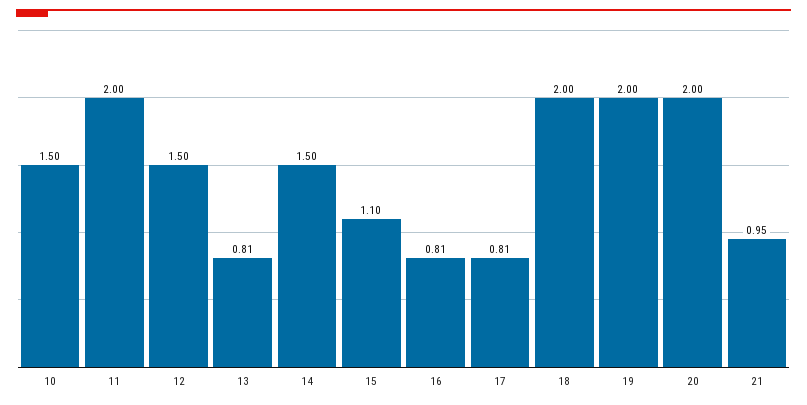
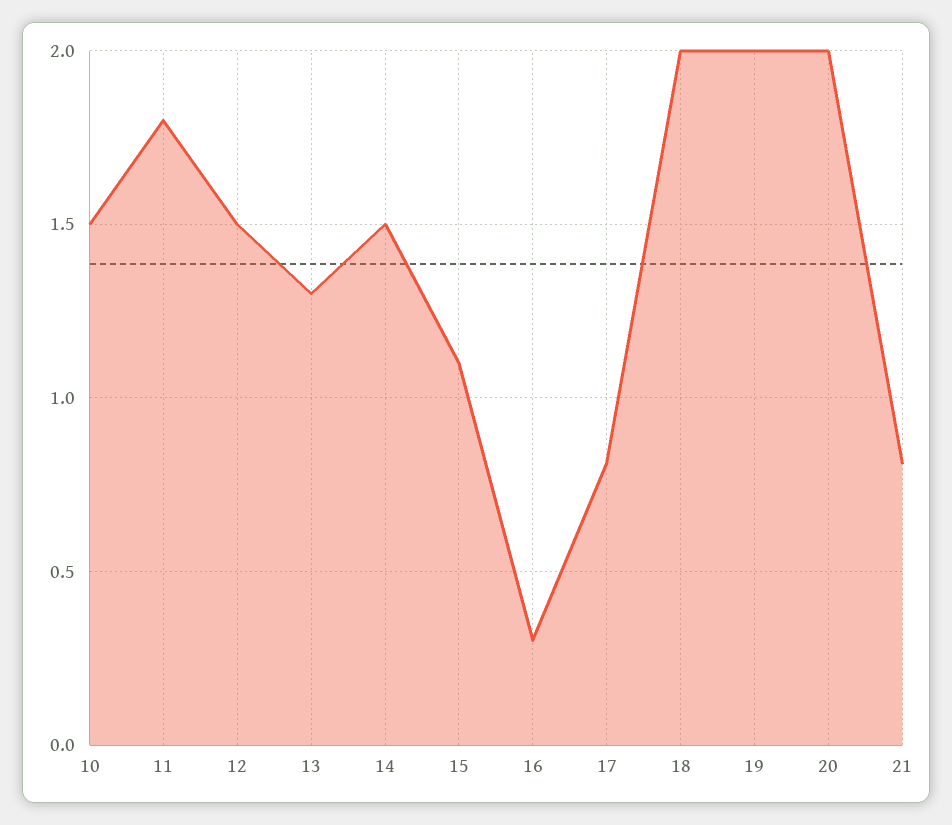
11: 2 -> 1.8
13: 0.81 -> 1.3
16: 0.81 -> 0.3
21: 0.95 -> 0.8

